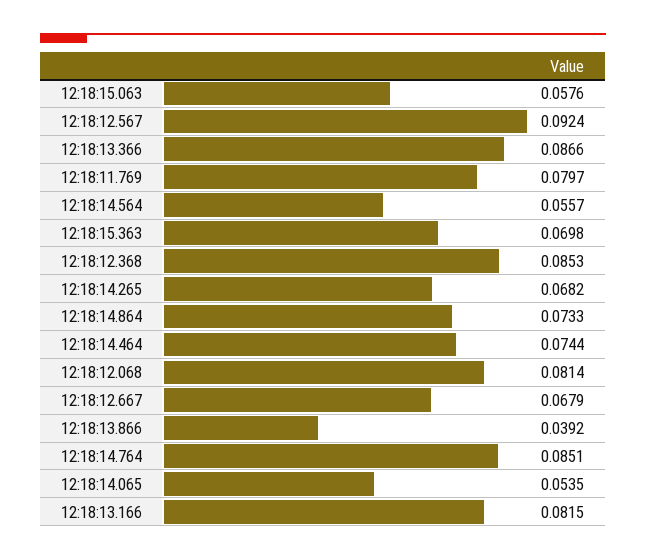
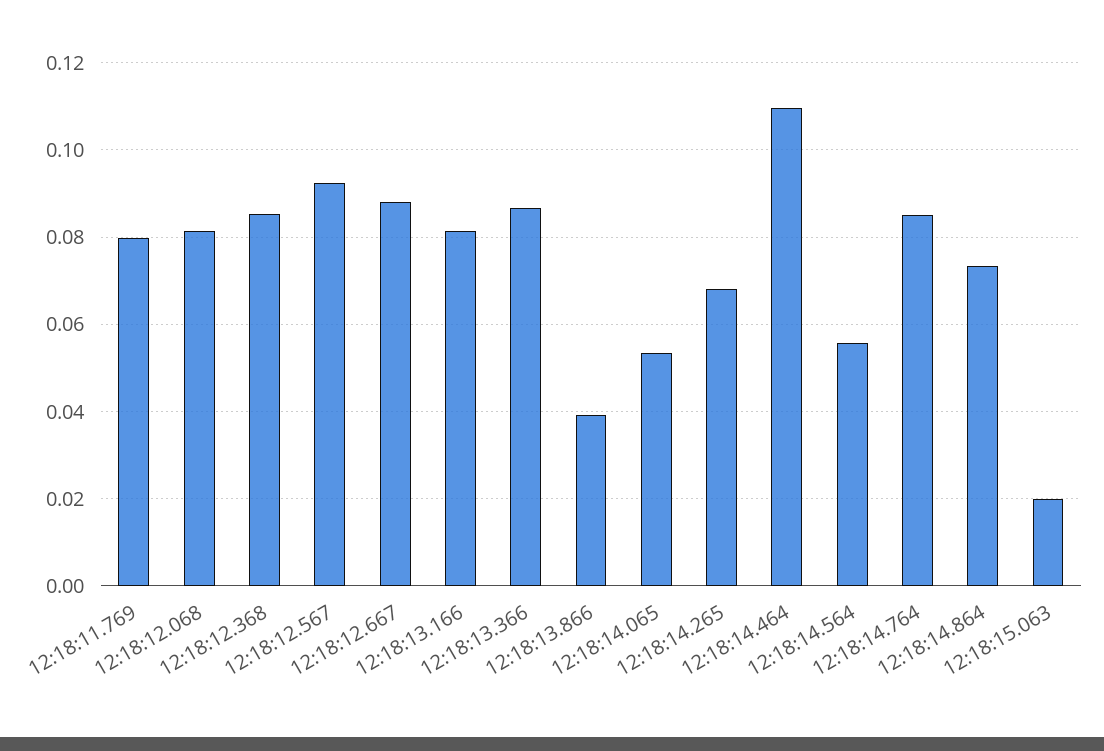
12:18:15.063: 0.0576 -> 0.02
12:18:15.363: 0.0698 -> none
12:18:14.464: 0.0744 -> 0.11
12:18:12.667: 0.0679 -> 0.088

